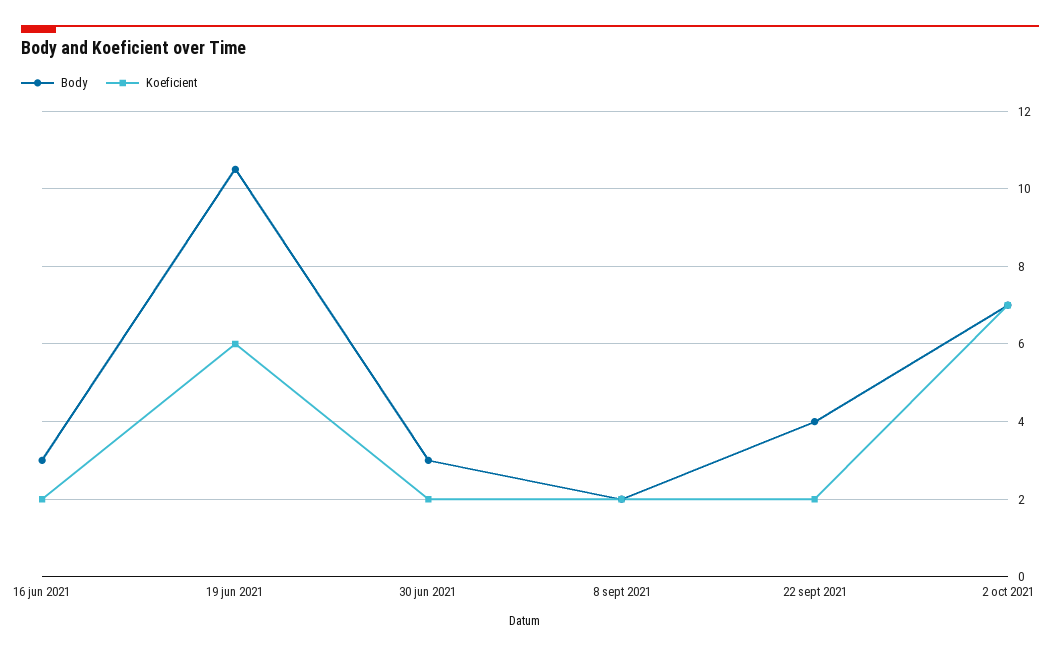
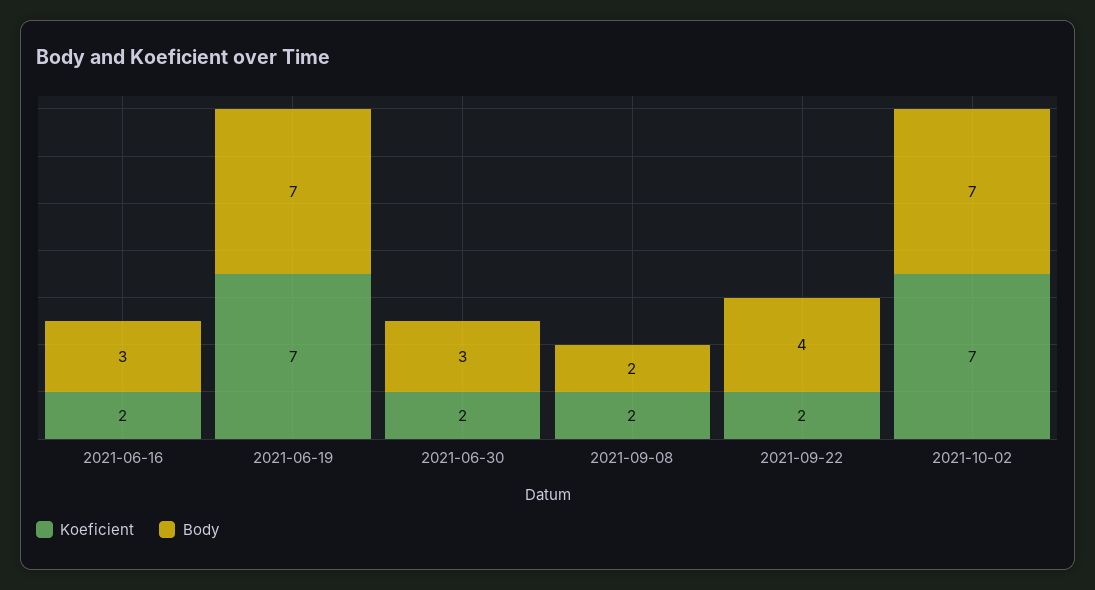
Body, 19 jun 2021: 10.5 -> 7
Koeficient, 19 jun 2021: 6 -> 7

